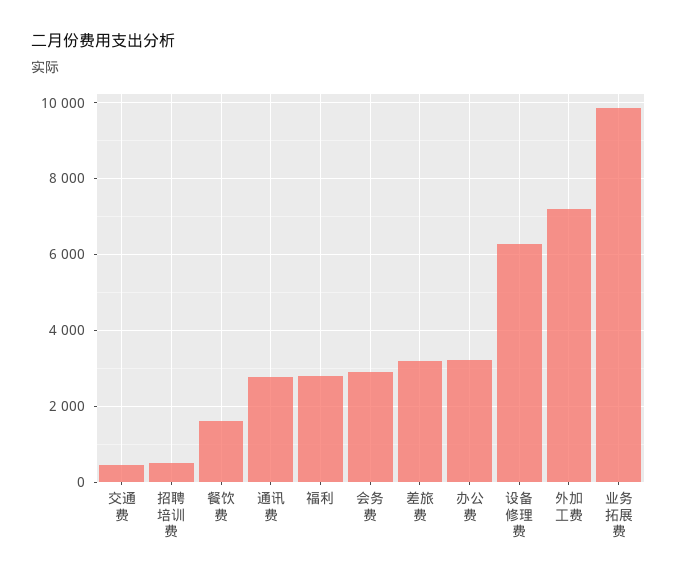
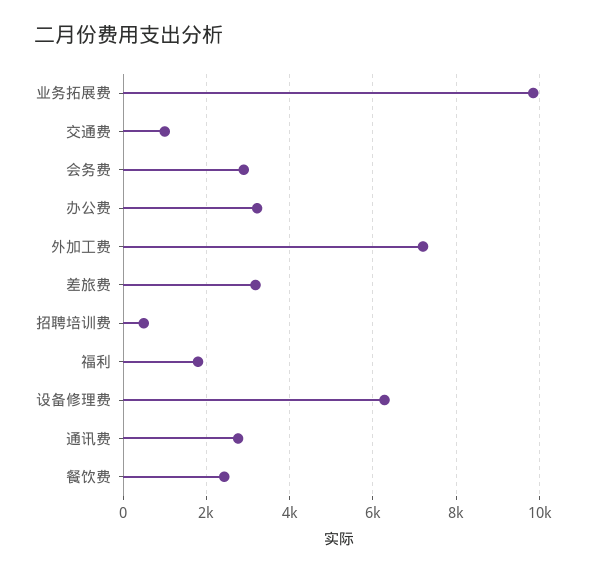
交通费: 400 -> 1000
餐饮费: 1600 -> 2400
福利: 2800 -> 1800

